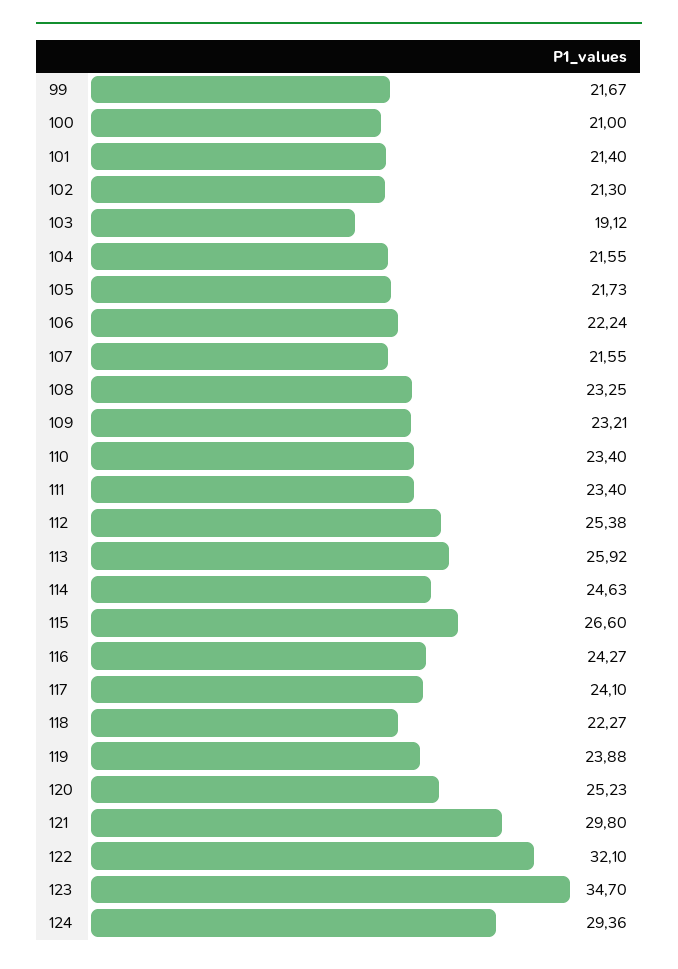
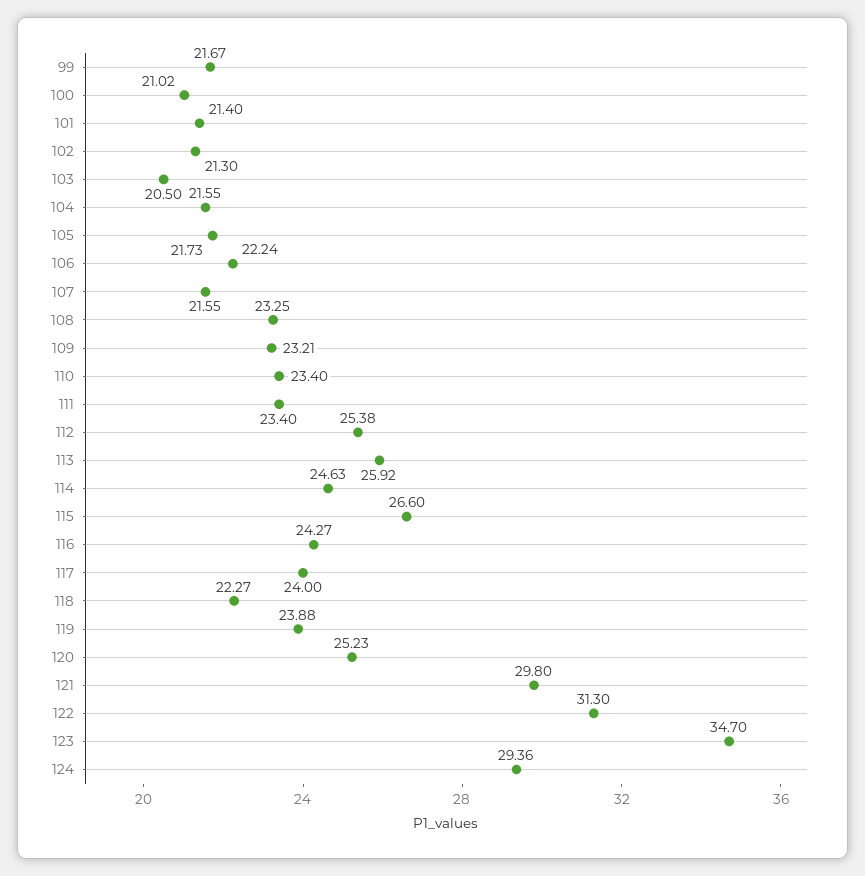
100: 21 -> 21.02
103: 19.12 -> 20.5
117: 24.1 -> 24
122: 32.1 -> 31.3

